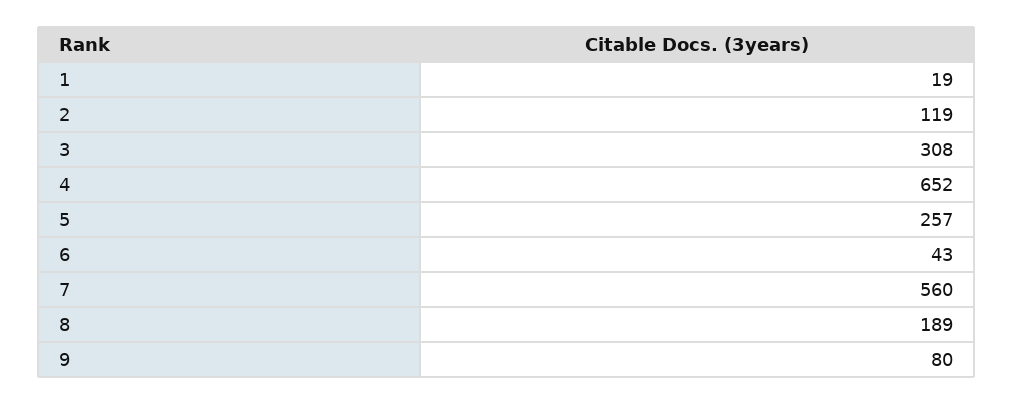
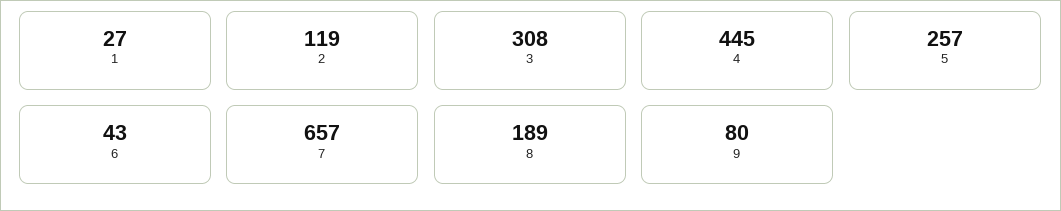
1: 19 -> 27
4: 652 -> 445
7: 560 -> 657

